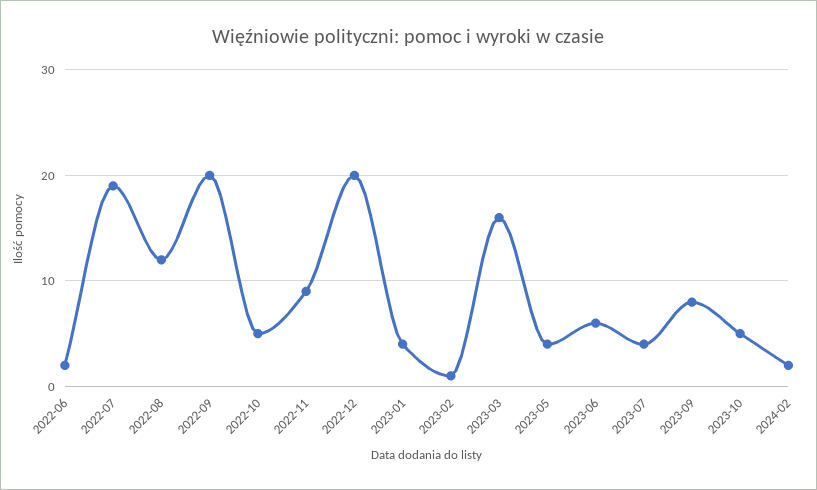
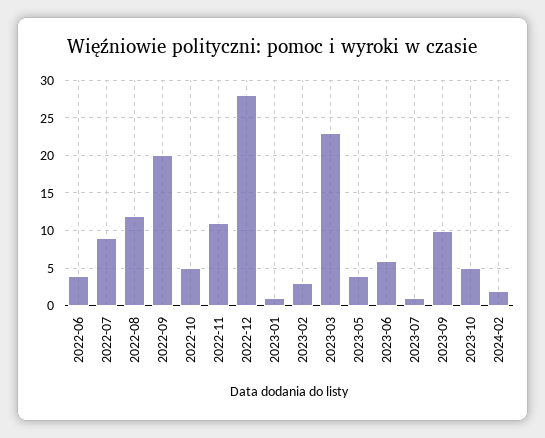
2022-06: 2 -> 4
2022-07: 19 -> 9
2022-11: 9 -> 11
2022-12: 20 -> 28
2023-01: 4 -> 1
2023-02: 1 -> 3
2023-03: 16 -> 23
2023-07: 4 -> 1
2023-09: 8 -> 10

